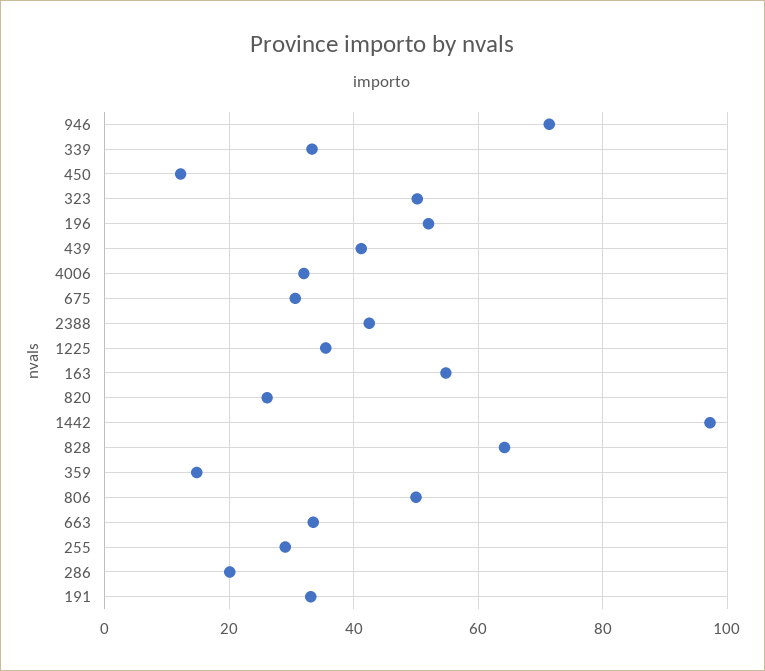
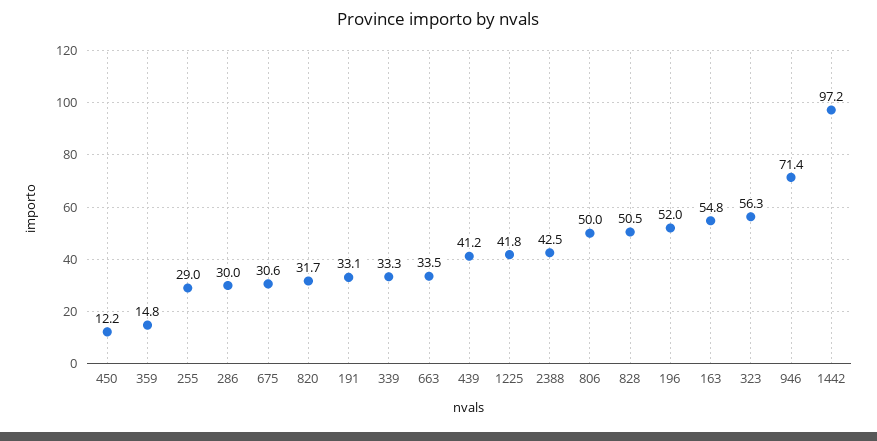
323: 50 -> 56.3
4006: 32 -> none
1225: 36 -> 41.8
820: 26 -> 31.7
828: 64 -> 50.5
286: 20 -> 30

